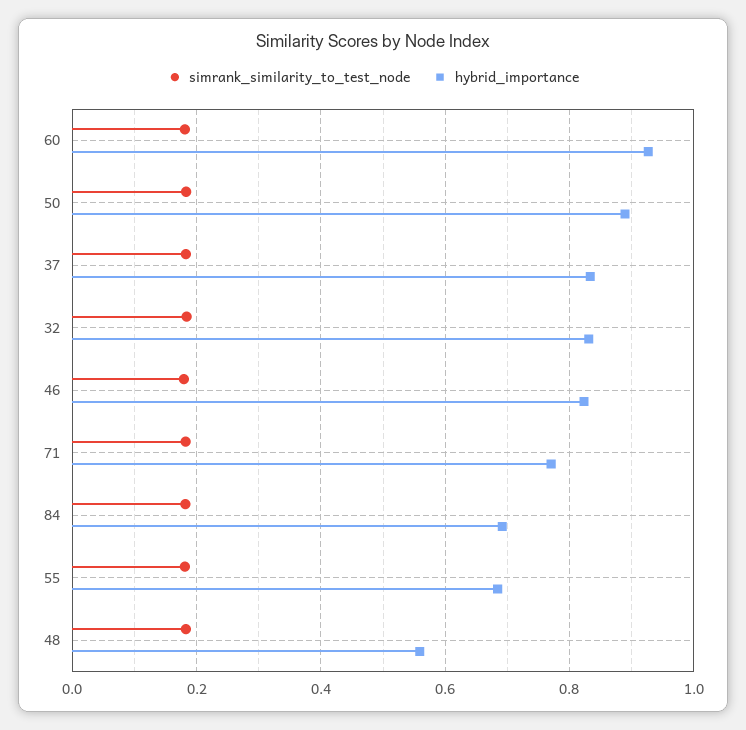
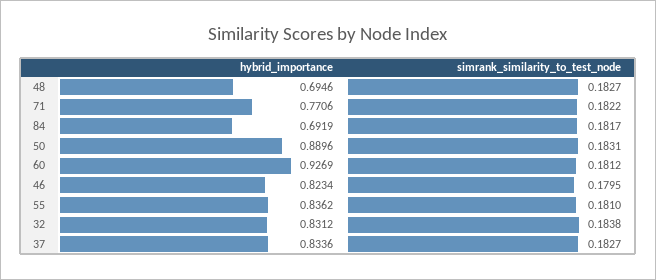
hybrid_importance, 55: 0.68 -> 0.8362
hybrid_importance, 48: 0.56 -> 0.6946

